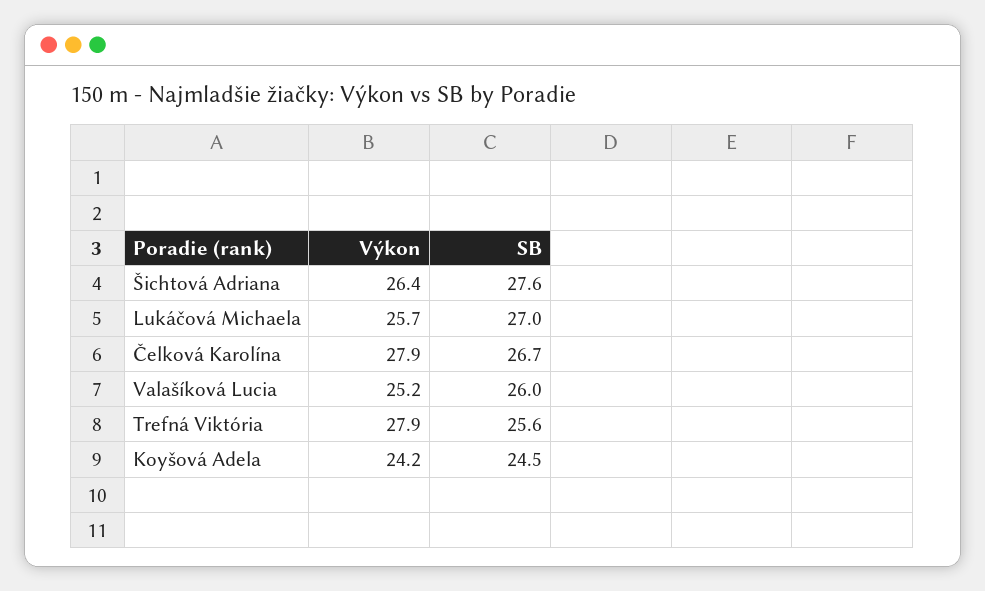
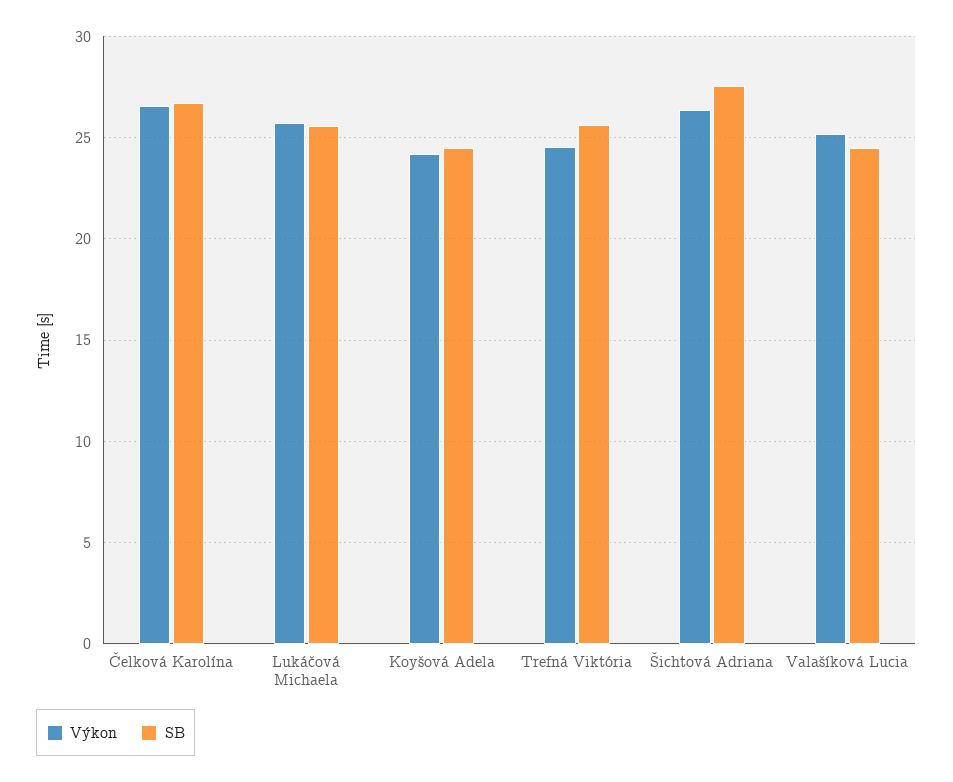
SB, Lukáčová Michaela: 27 -> 25.5
Výkon, Čelková Karolína: 27.9 -> 26.5
SB, Valašíková Lucia: 26 -> 24.5
Výkon, Trefná Viktória: 27.9 -> 24.5

